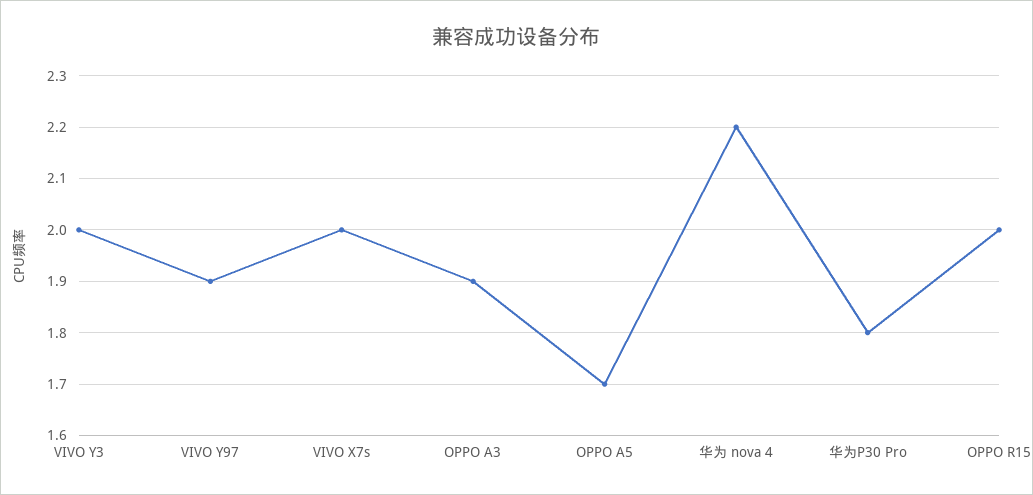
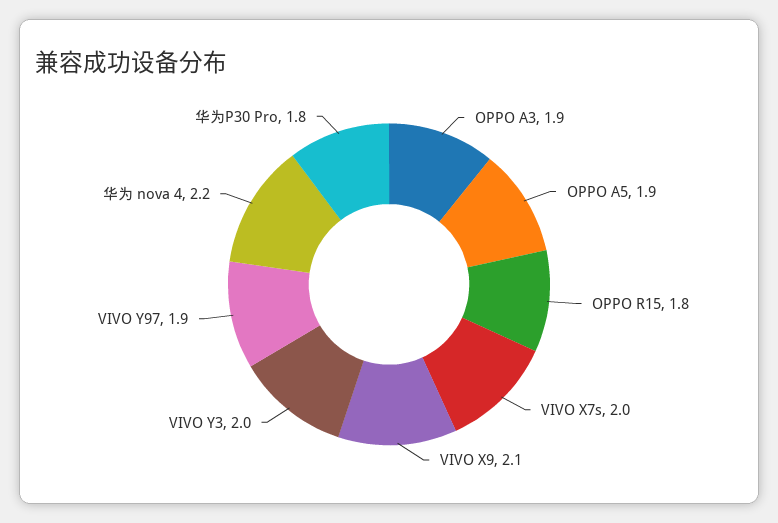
OPPO A5: 1.7 -> 1.9
OPPO R15: 2 -> 1.8
VIVO X9: none -> 2.1

